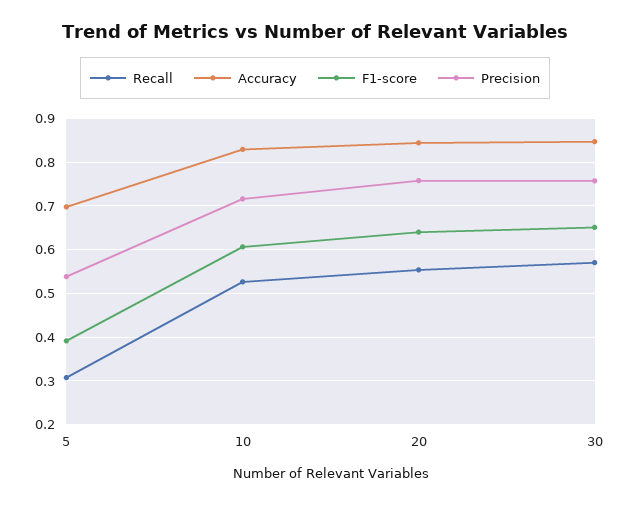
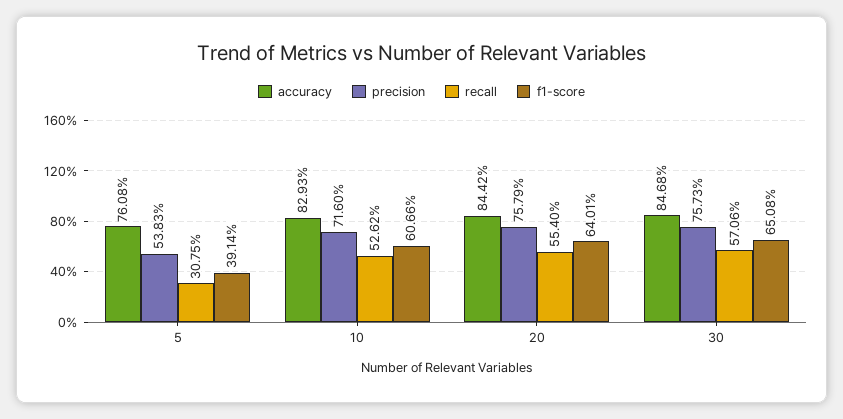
Accuracy, 5: 0.7 -> 0.7608

